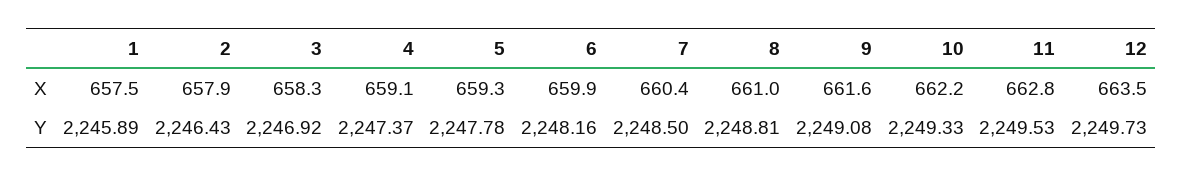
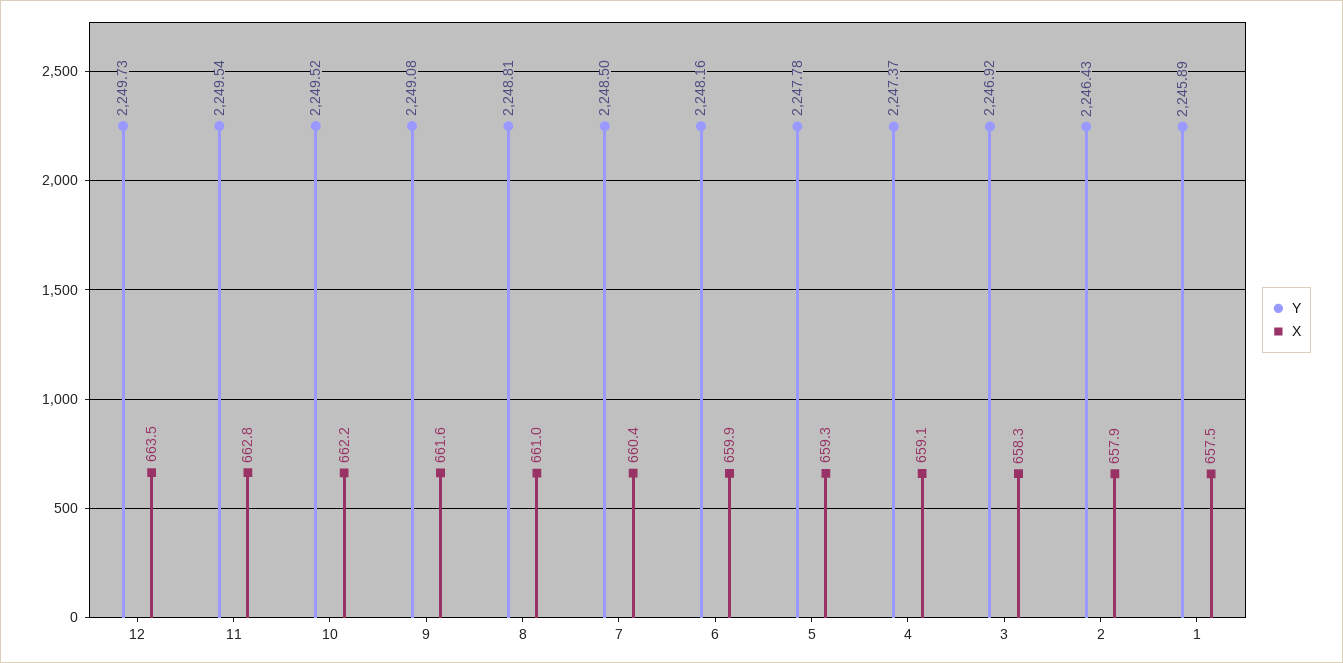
Y, 10: 2249.33 -> 2249.52
Y, 11: 2249.53 -> 2249.54

